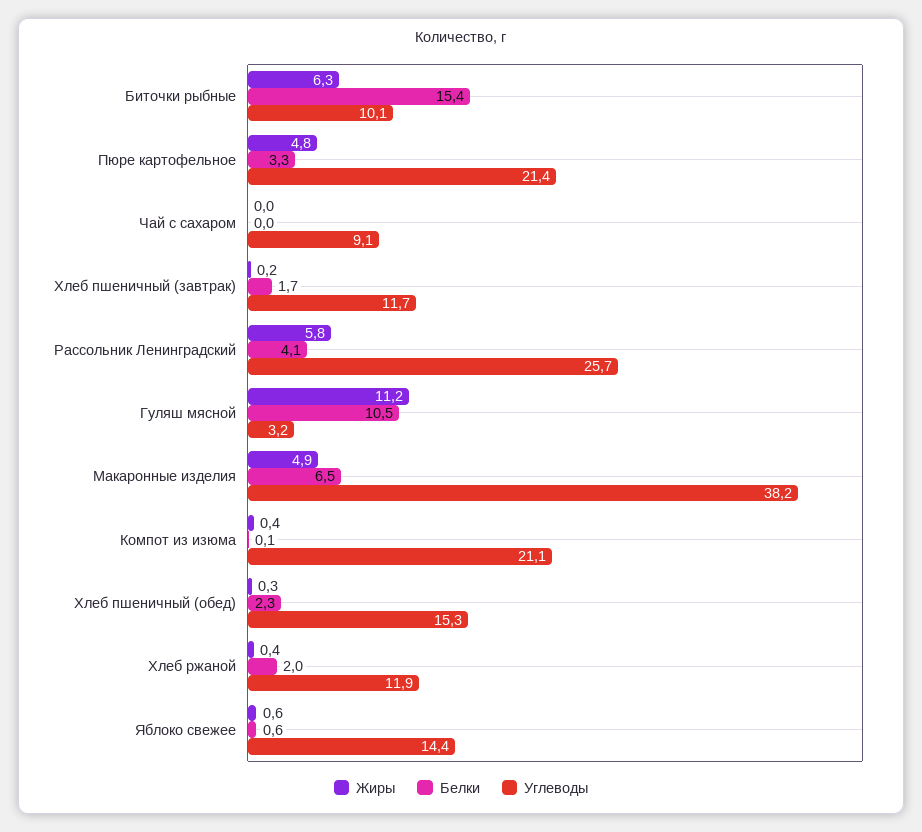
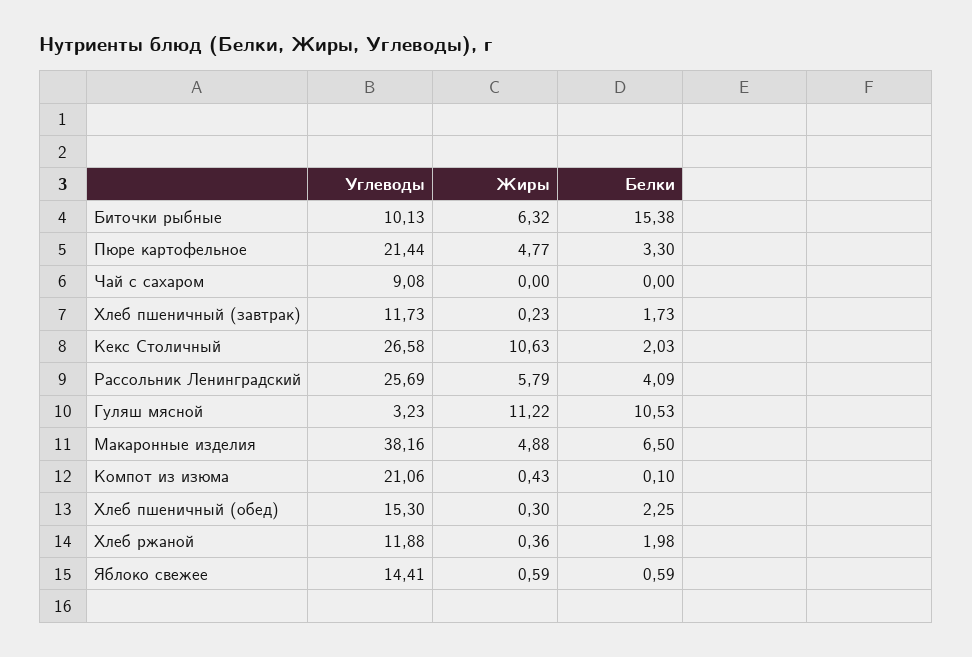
Углеводы, Кекс Столичный: none -> 26.58
Жиры, Кекс Столичный: none -> 10.63
Белки, Кекс Столичный: none -> 2.03

